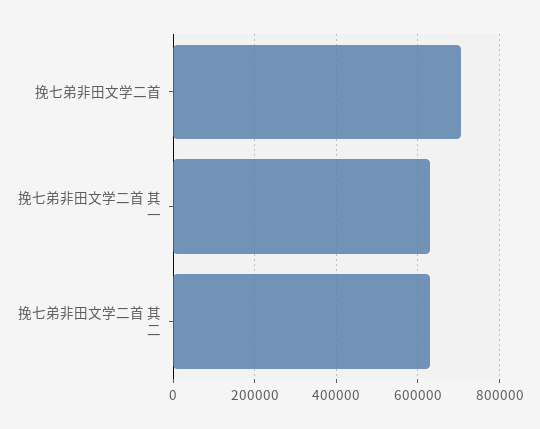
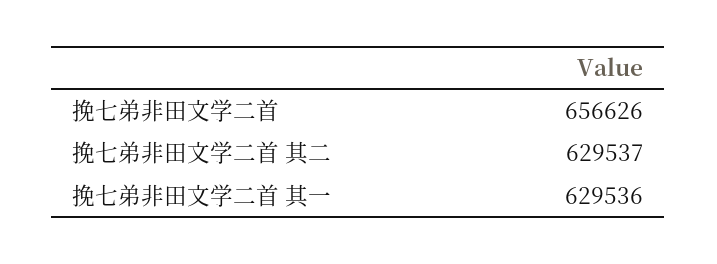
挽七弟非田文学二首: 700000 -> 656626

